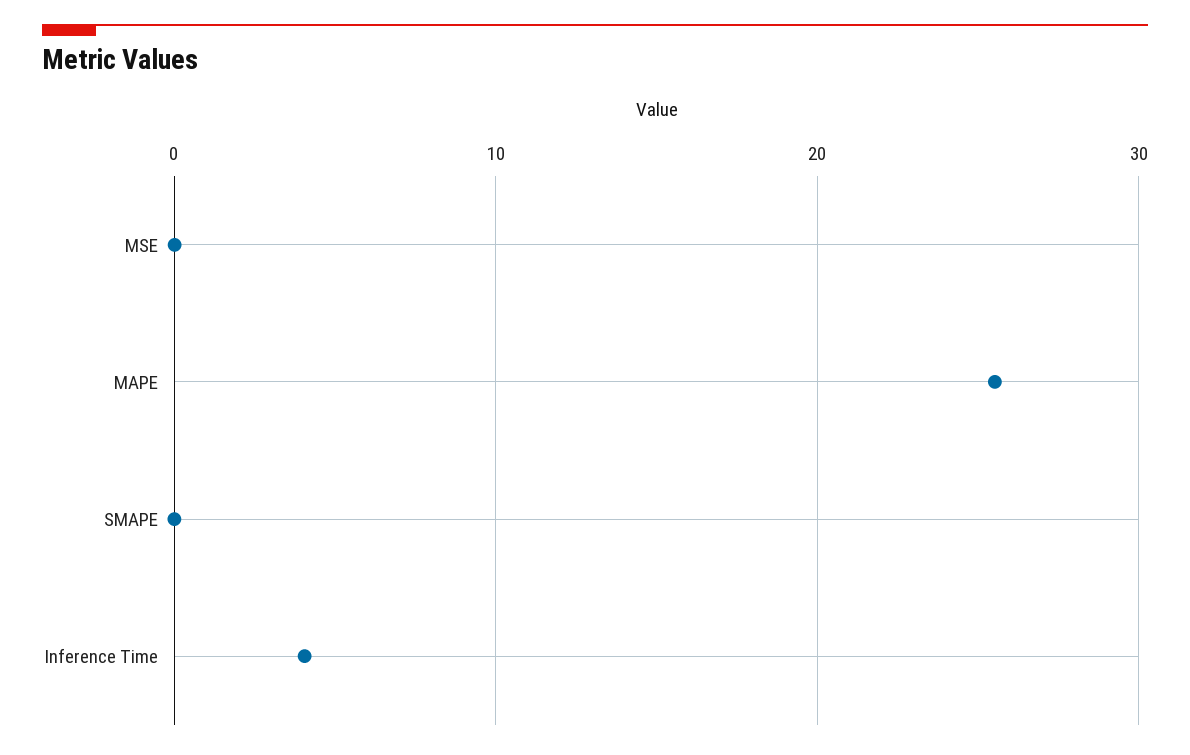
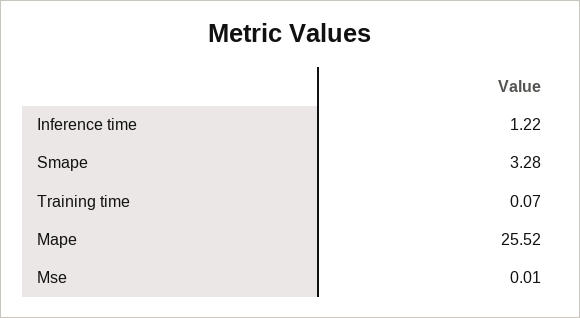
SMAPE: 0 -> 3.28
Inference Time: 4 -> 1.22
Training time: none -> 0.07

